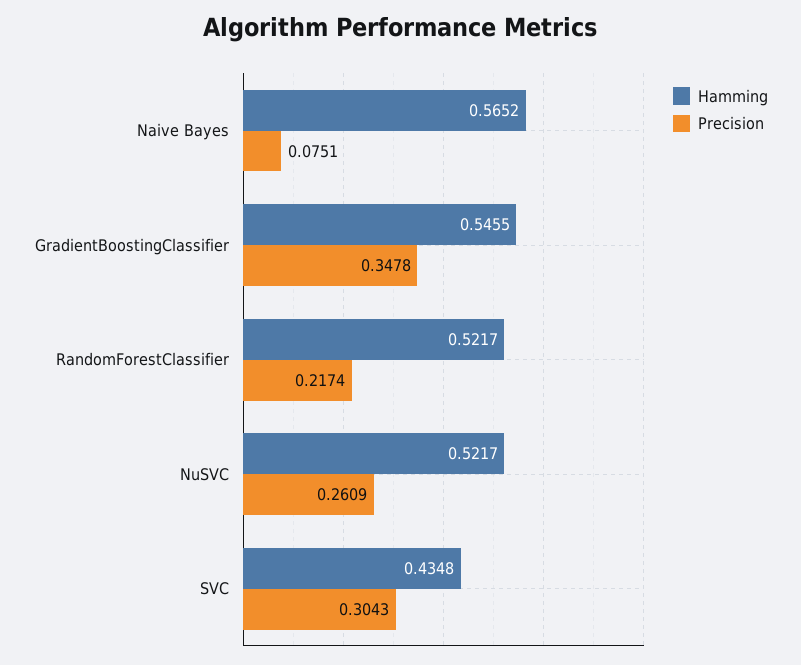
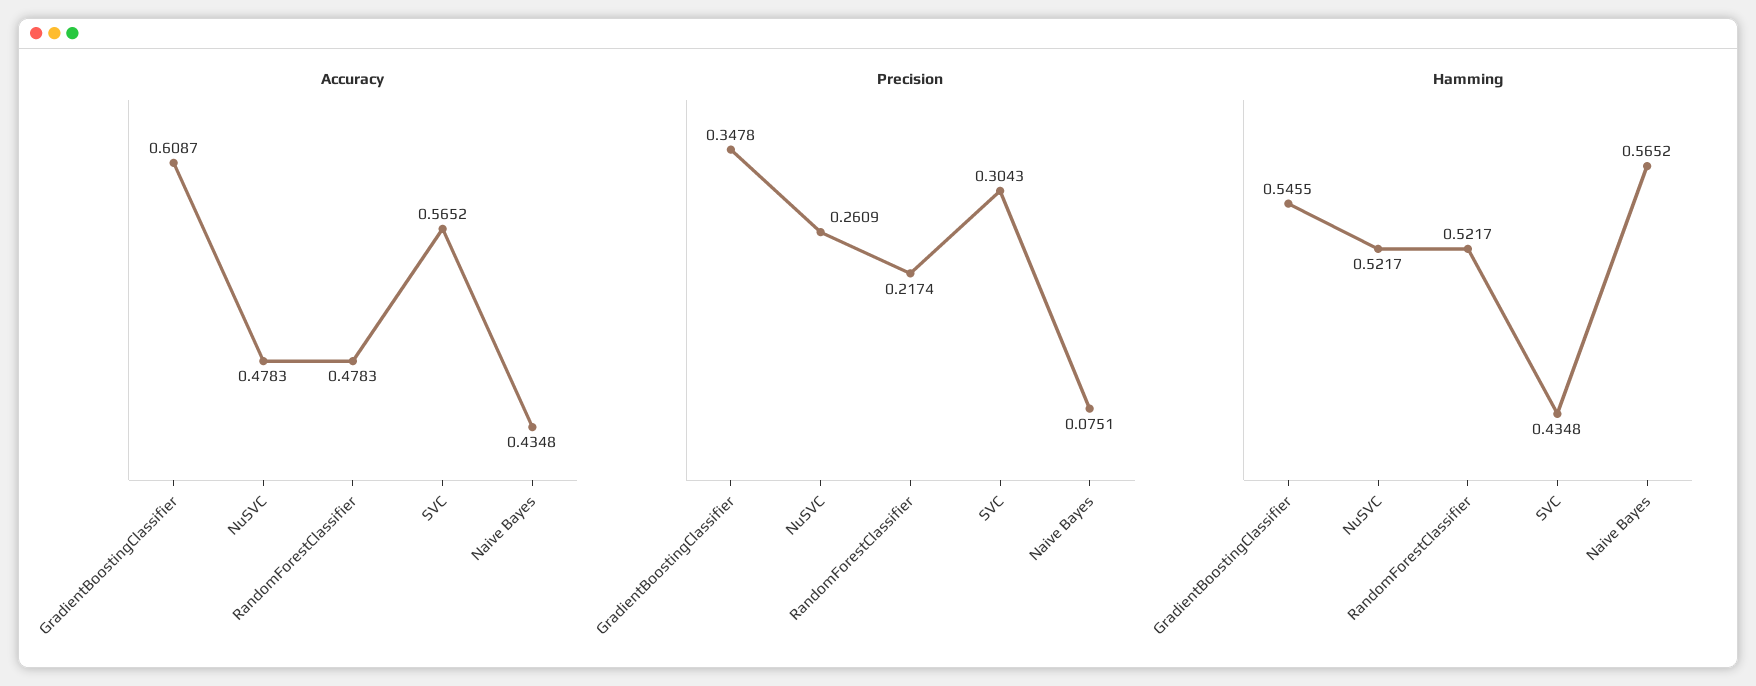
Accuracy, GradientBoostingClassifier: none -> 0.6087
Accuracy, NuSVC: none -> 0.4783
Accuracy, RandomForestClassifier: none -> 0.4783
Accuracy, SVC: none -> 0.5652
Accuracy, Naive Bayes: none -> 0.4348

